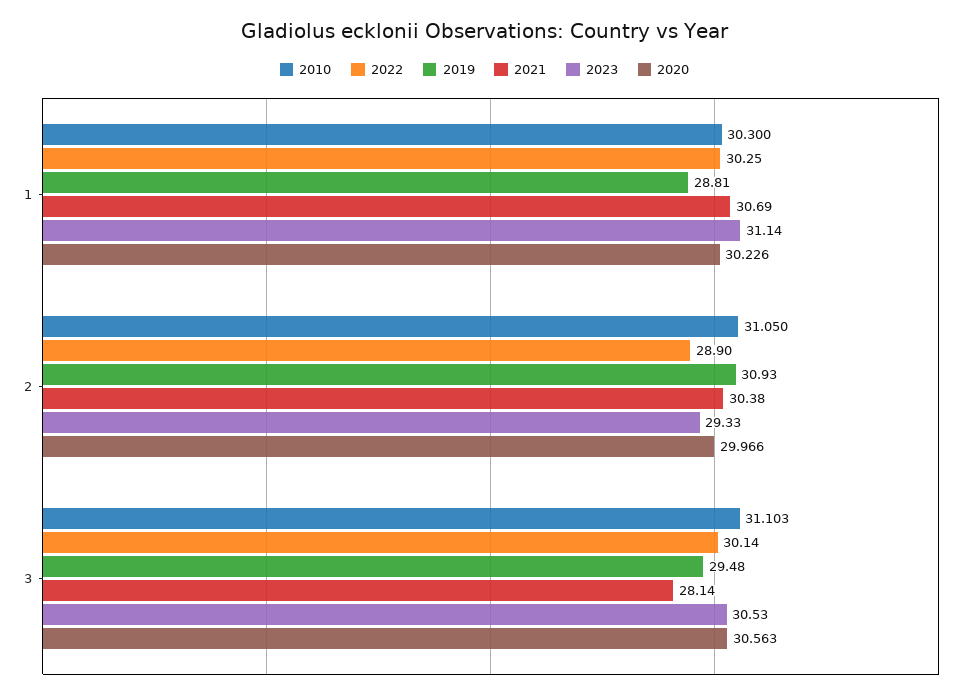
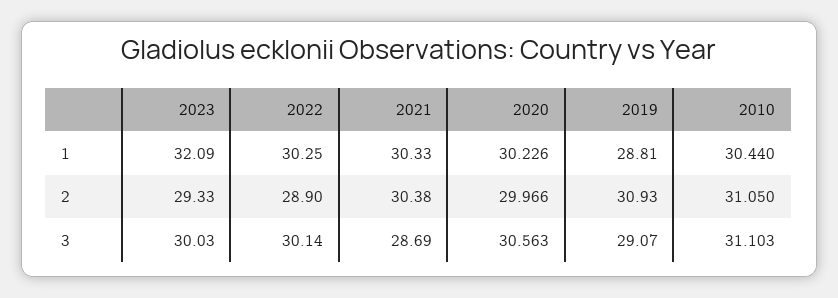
2010, 1: 30.3 -> 30.44
2021, 1: 30.69 -> 30.33
2023, 1: 31.14 -> 32.09
2019, 3: 29.48 -> 29.07
2021, 3: 28.14 -> 28.69
2023, 3: 30.53 -> 30.03

